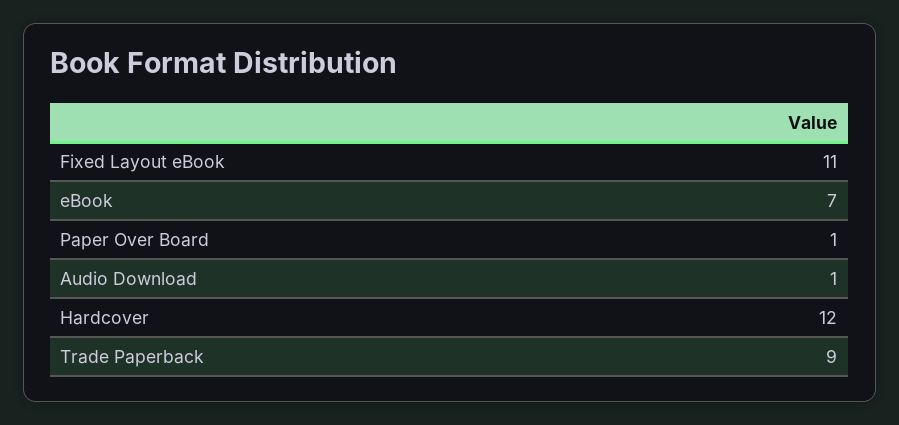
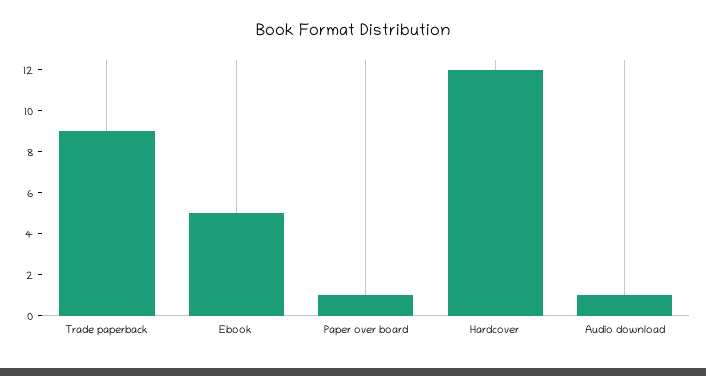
Fixed Layout eBook: 11 -> none
eBook: 7 -> 5

